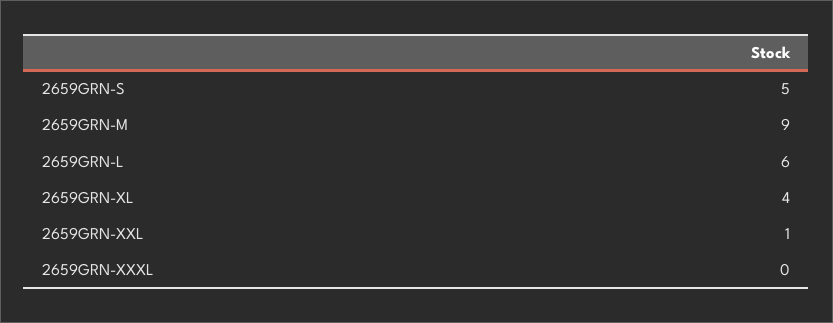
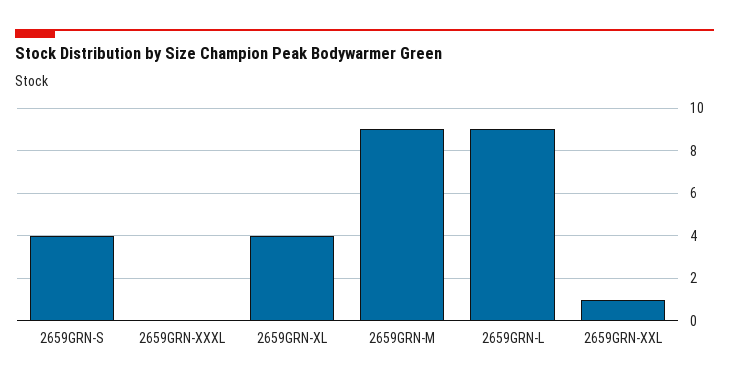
2659GRN-S: 5 -> 4
2659GRN-L: 6 -> 9

